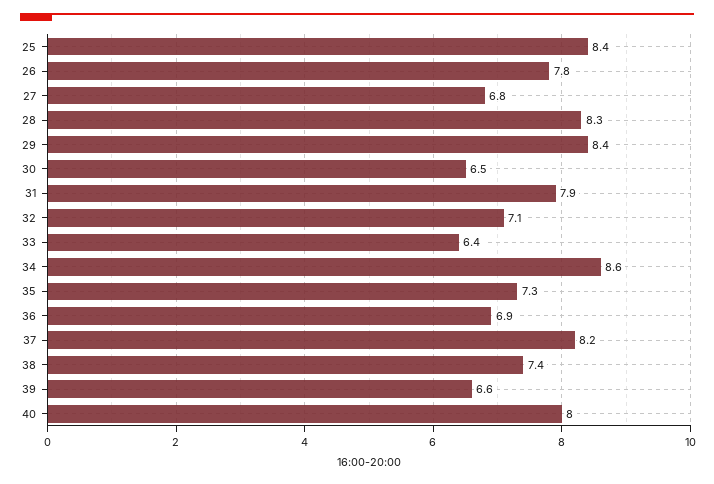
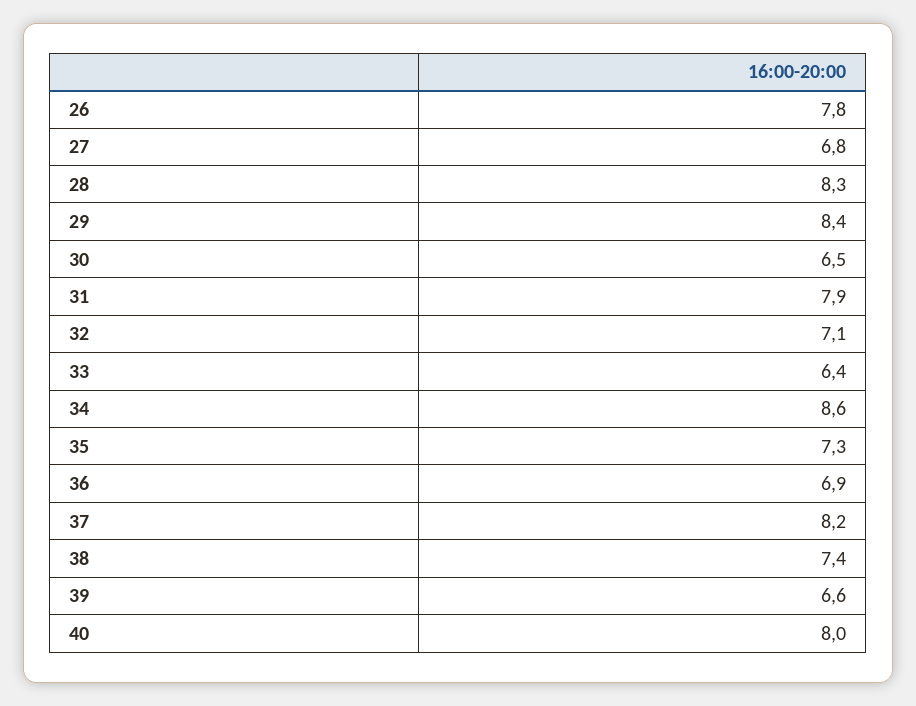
25: 8.4 -> none

